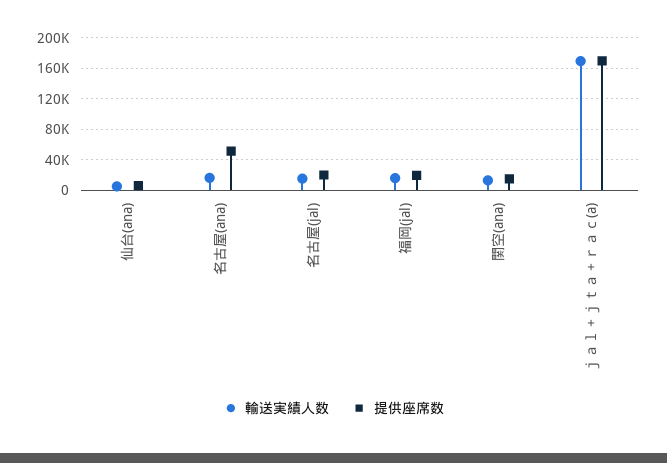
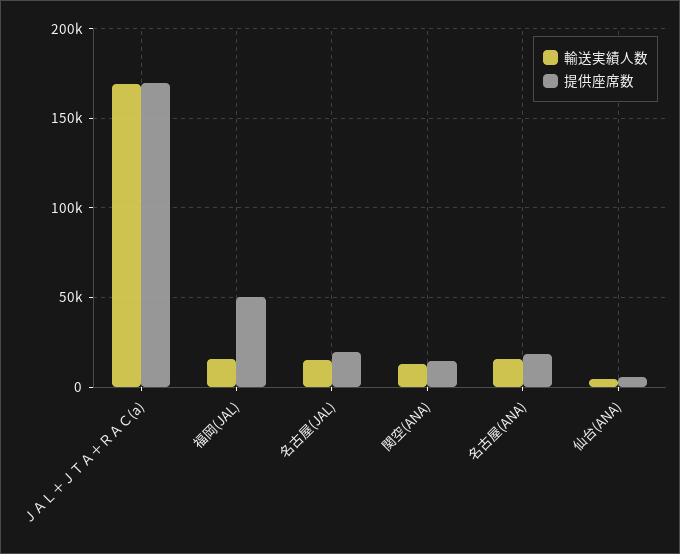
提供座席数, 名古屋(ana): 50000 -> 20000
提供座席数, 福岡(jal): 20000 -> 50000

